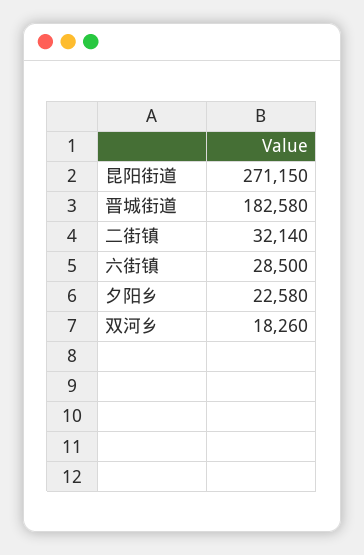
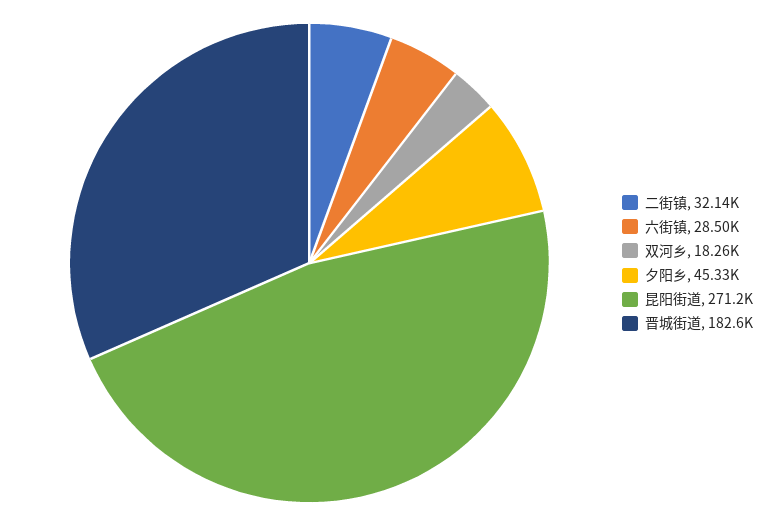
夕阳乡: 22580 -> 45330

